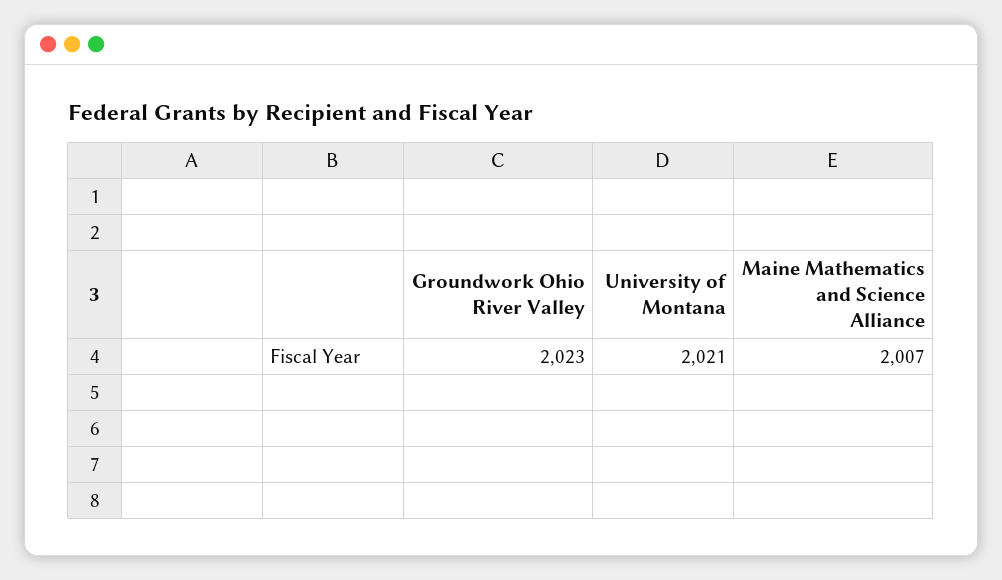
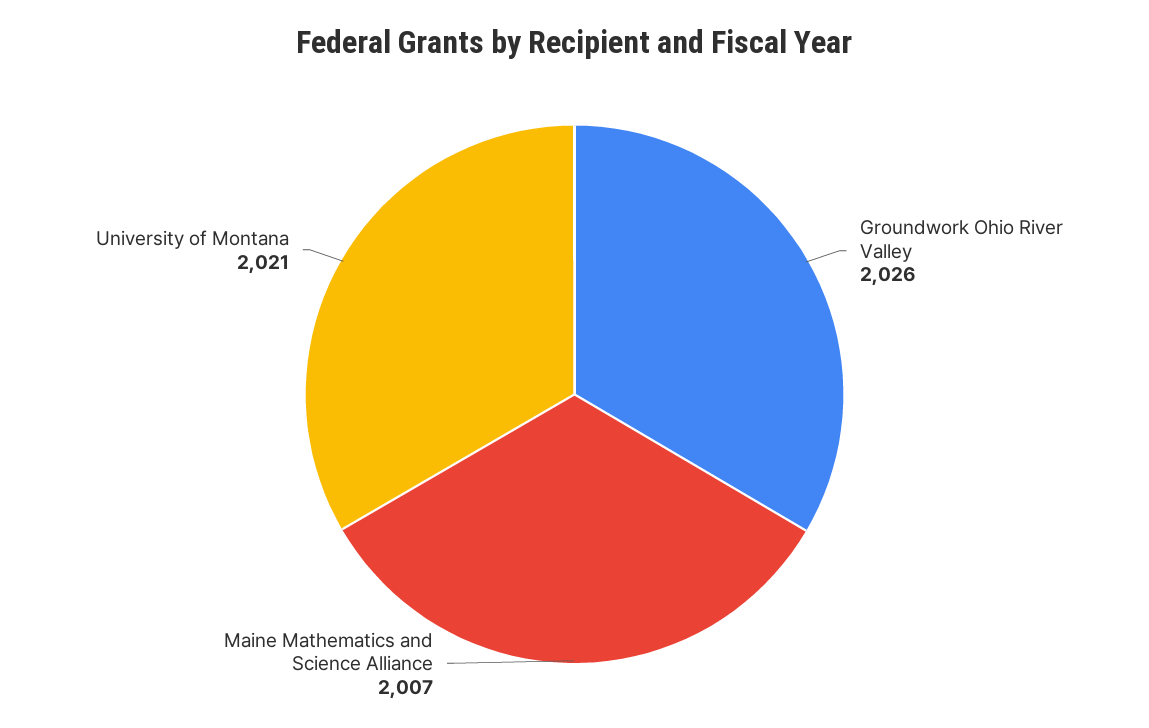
Groundwork Ohio River Valley: 2023 -> 2026

